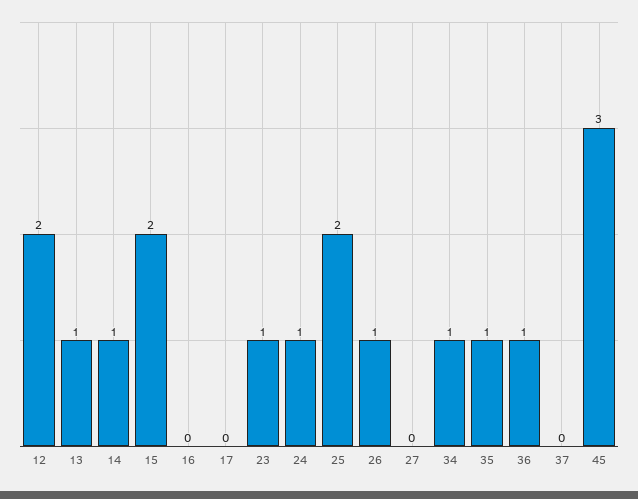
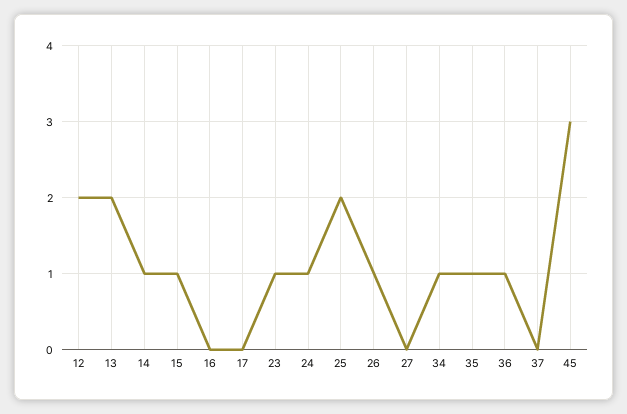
13: 1 -> 2
15: 2 -> 1

